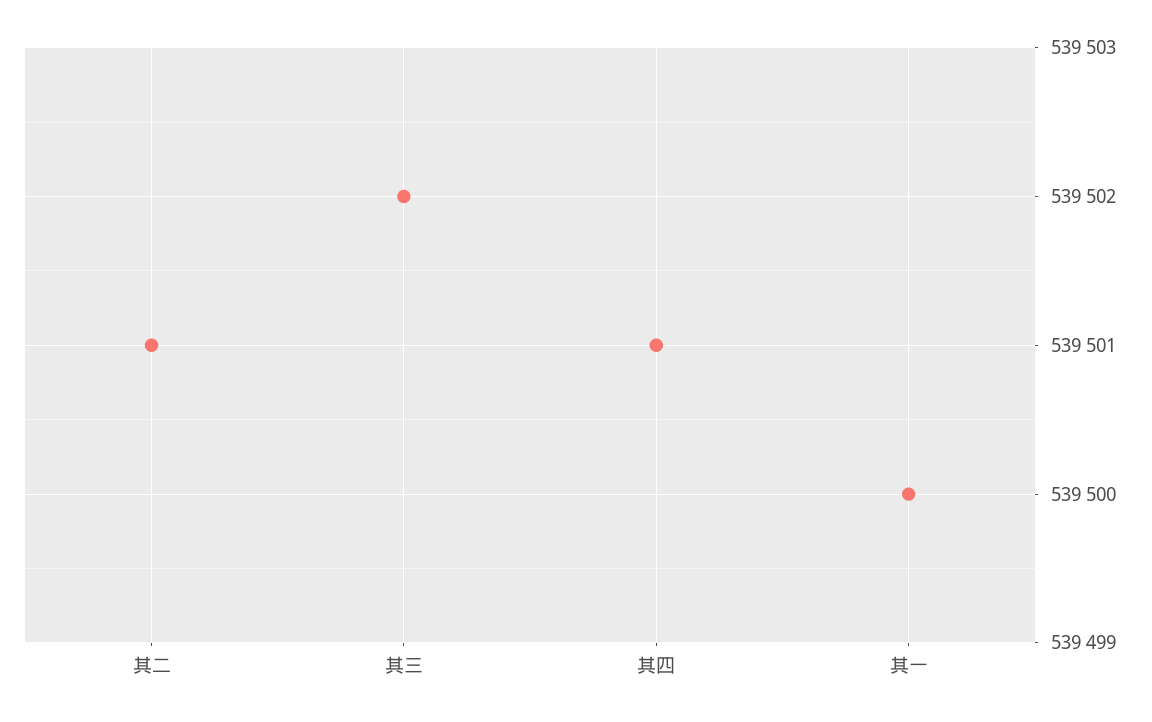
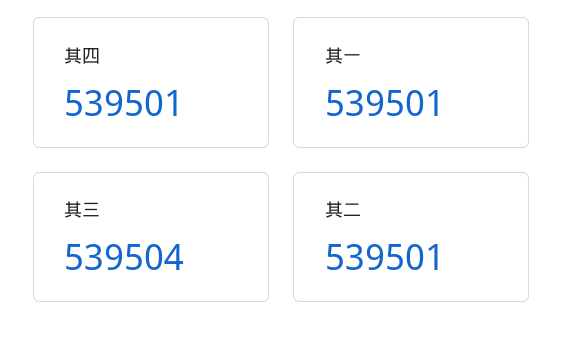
其三: 539502 -> 539504
其一: 539500 -> 539501

